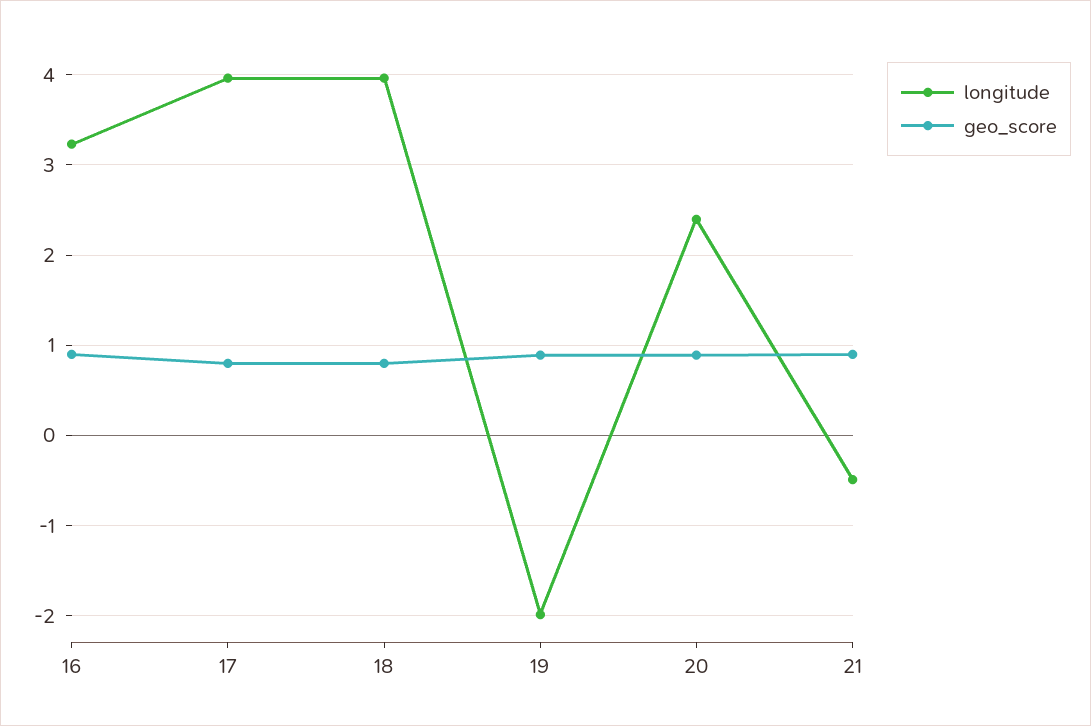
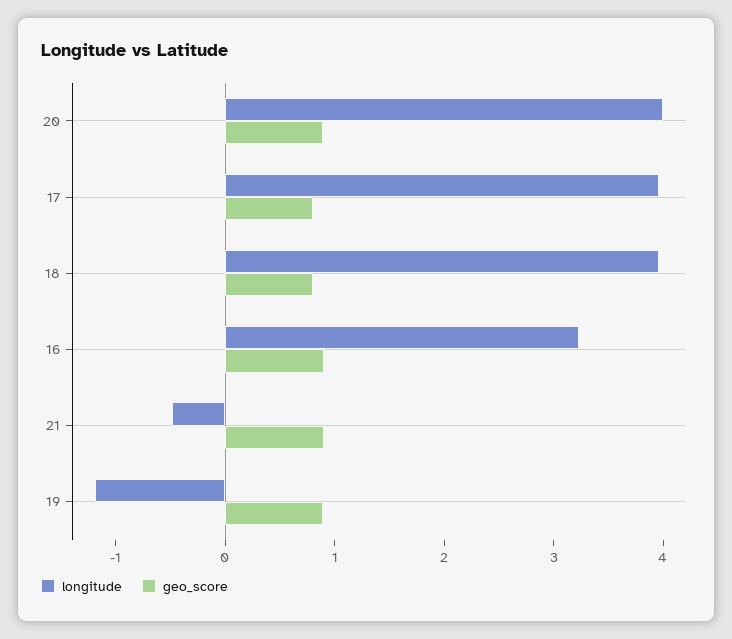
longitude, 19: -2 -> -1.2
longitude, 20: 2.4 -> 4

